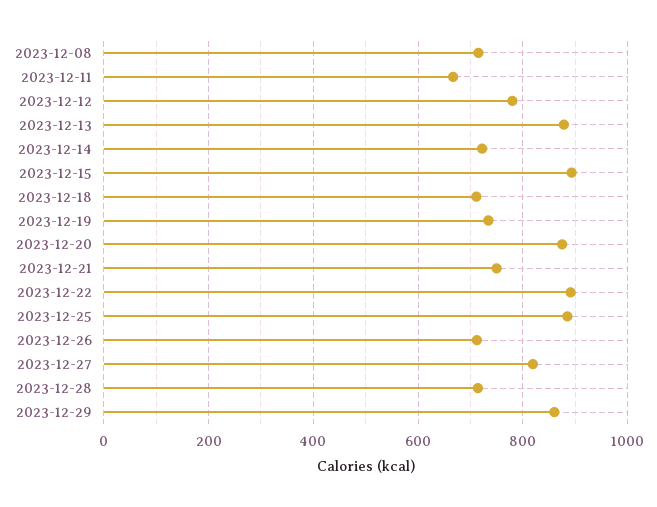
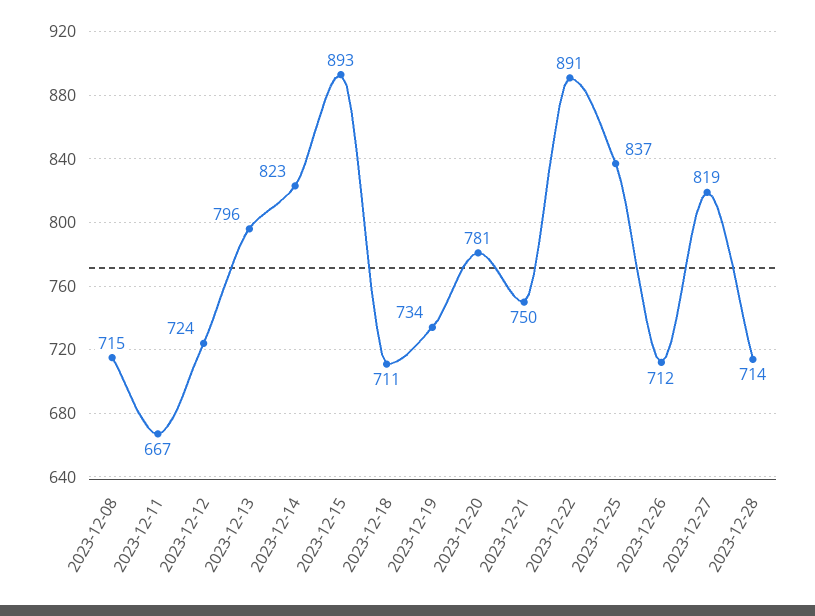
2023-12-12: 780 -> 724
2023-12-13: 880 -> 796
2023-12-14: 720 -> 823
2023-12-20: 880 -> 781
2023-12-25: 880 -> 837
2023-12-29: 860 -> none

